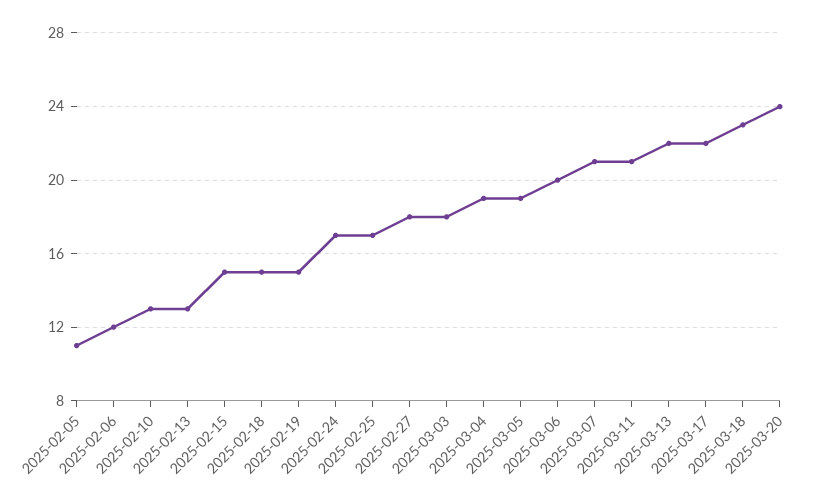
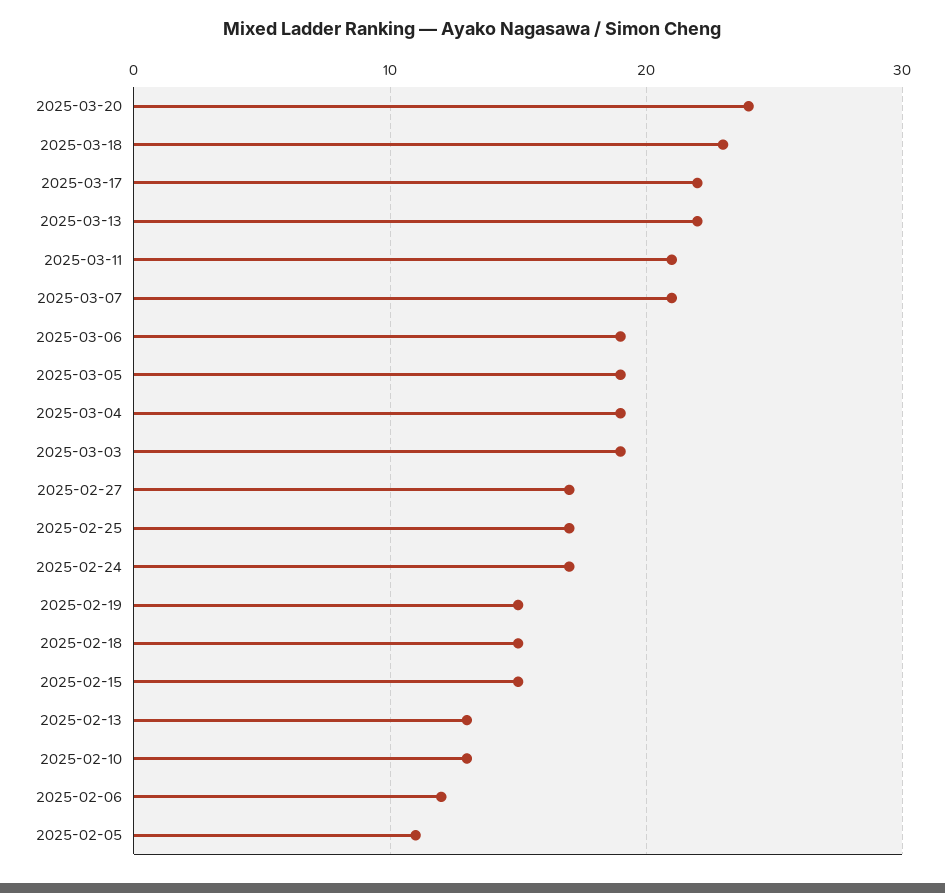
2025-02-27: 18 -> 17
2025-03-03: 18 -> 19
2025-03-06: 20 -> 19

